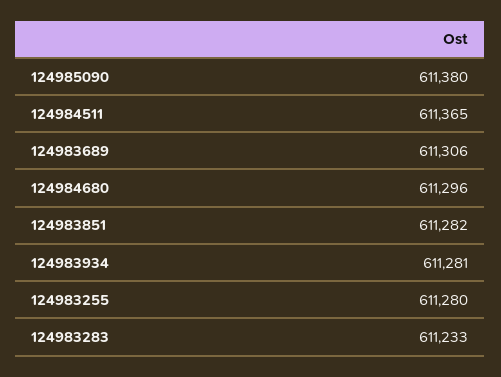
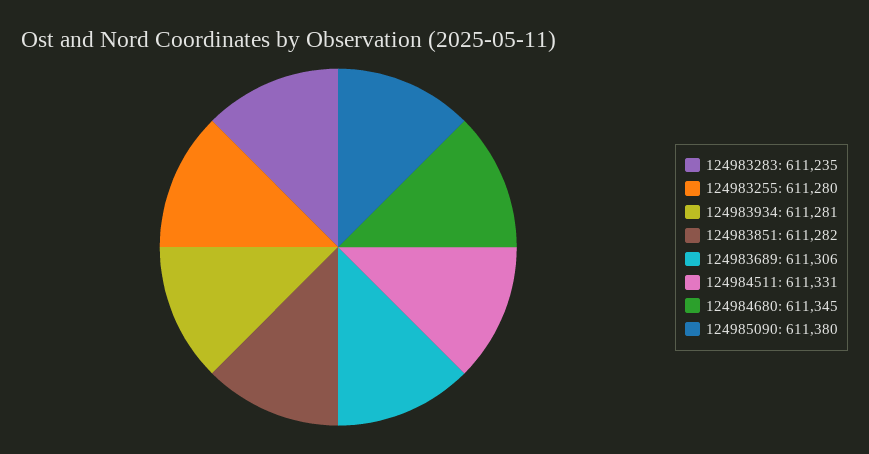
124984511: 611365 -> 611331
124984680: 611296 -> 611345
124983283: 611233 -> 611235

